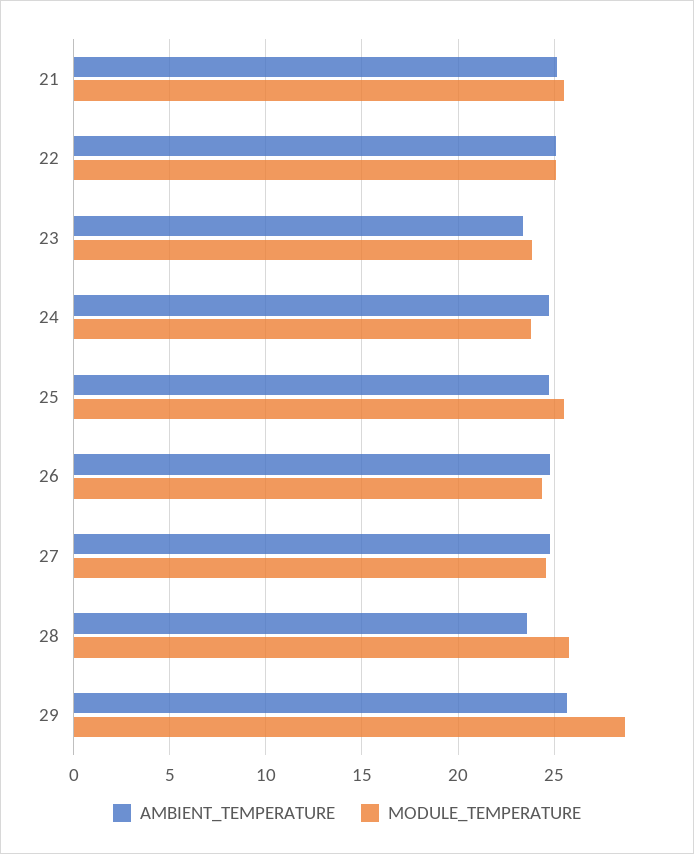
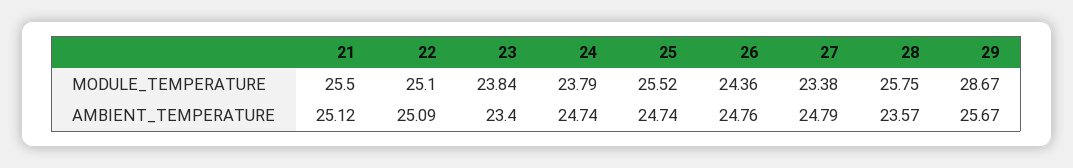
MODULE_TEMPERATURE, 27: 24.5 -> 23.38

